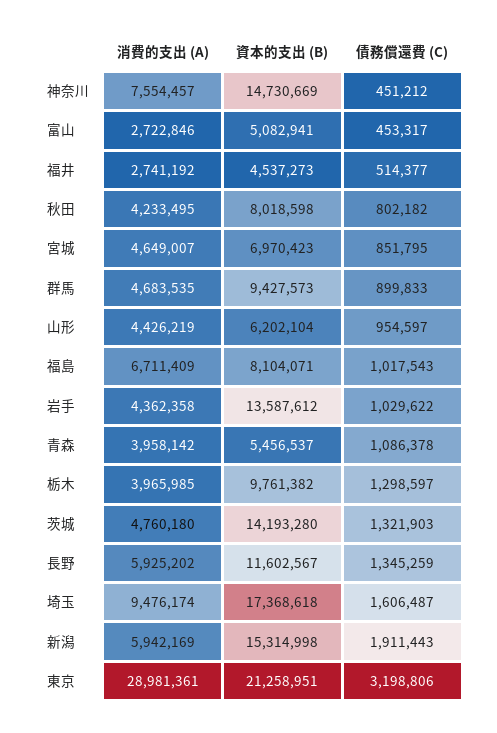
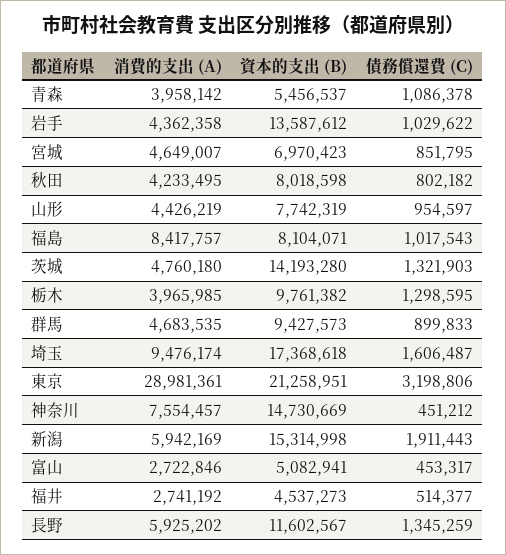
資本的支出 (B), 山形: 6202104 -> 7742319
消費的支出 (A), 福島: 6711409 -> 8417757
債務償還費 (C), 栃木: 1298597 -> 1298595

